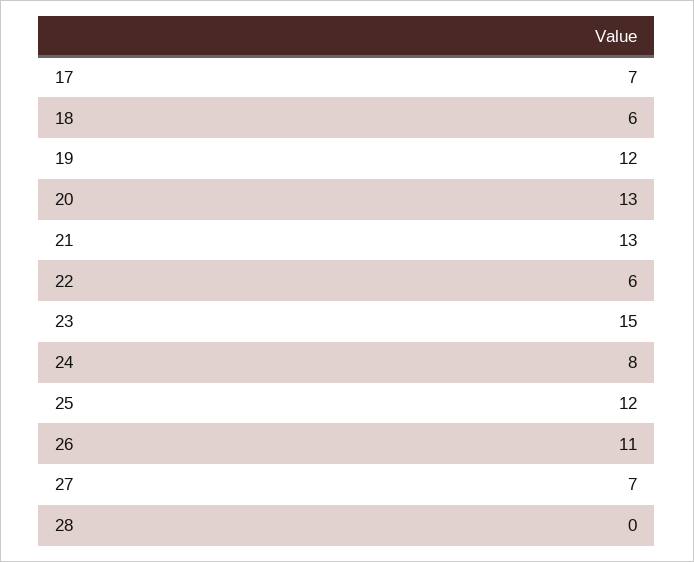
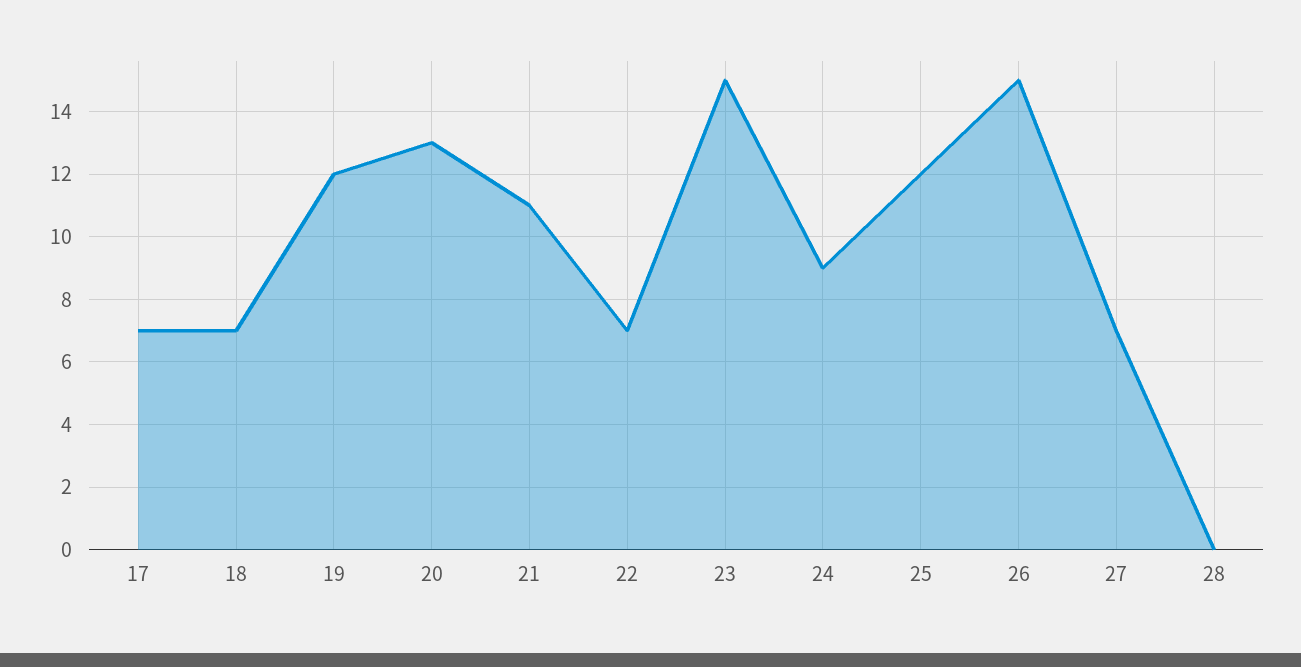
18: 6 -> 7
21: 13 -> 11
22: 6 -> 7
24: 8 -> 9
26: 11 -> 15

